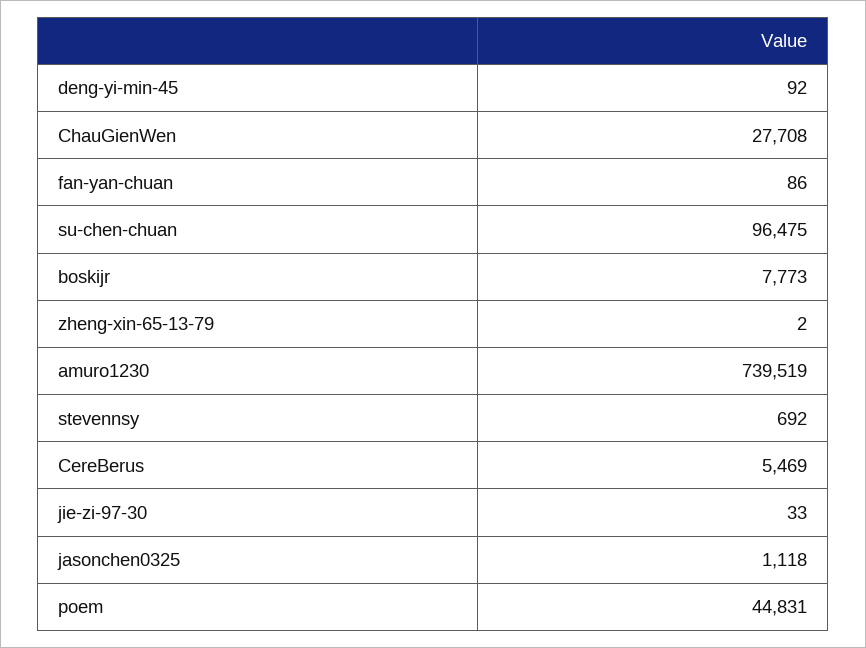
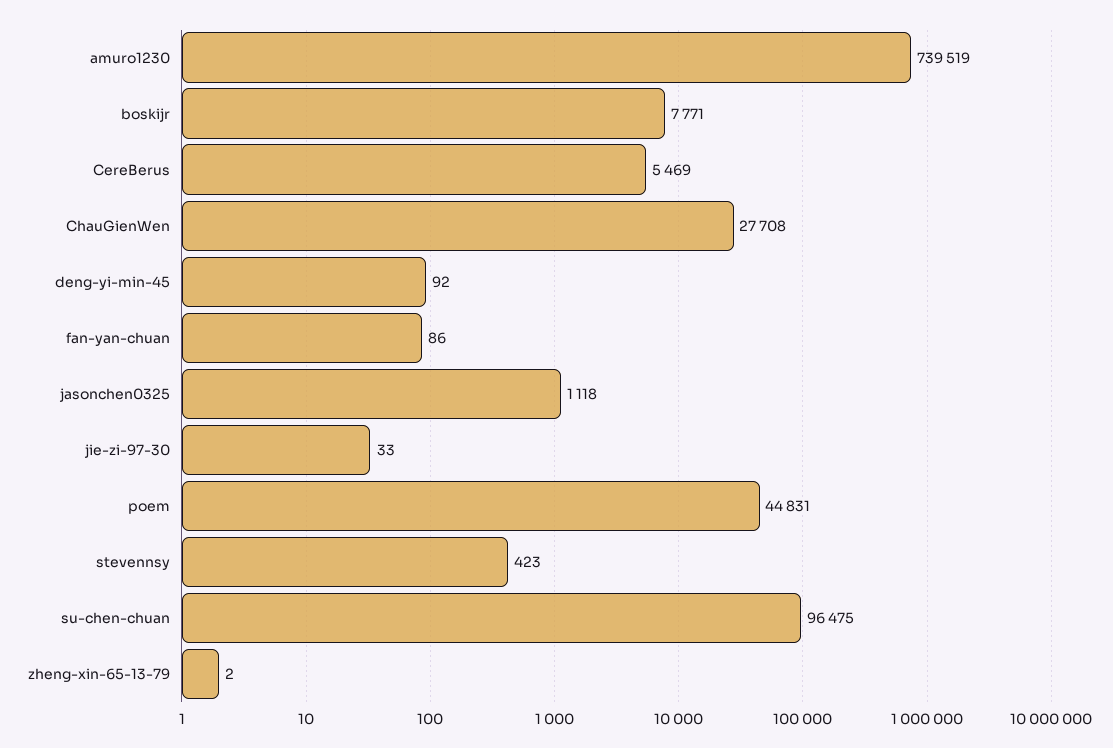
boskijr: 7773 -> 7771
stevennsy: 692 -> 423

